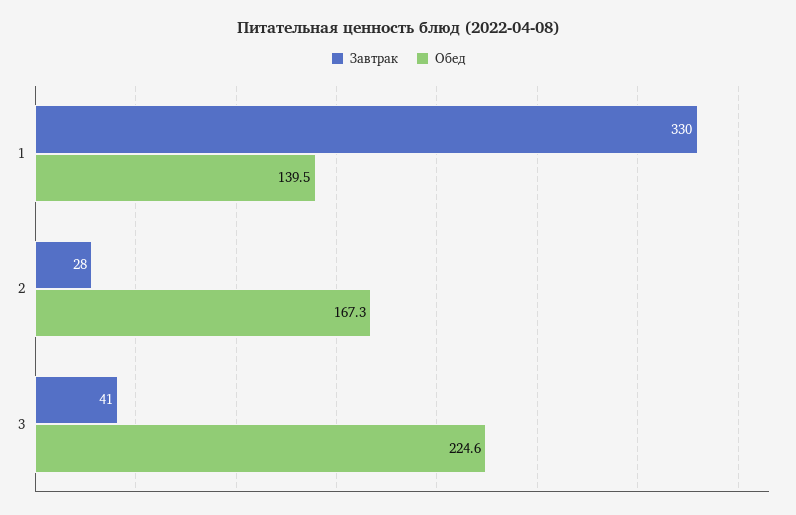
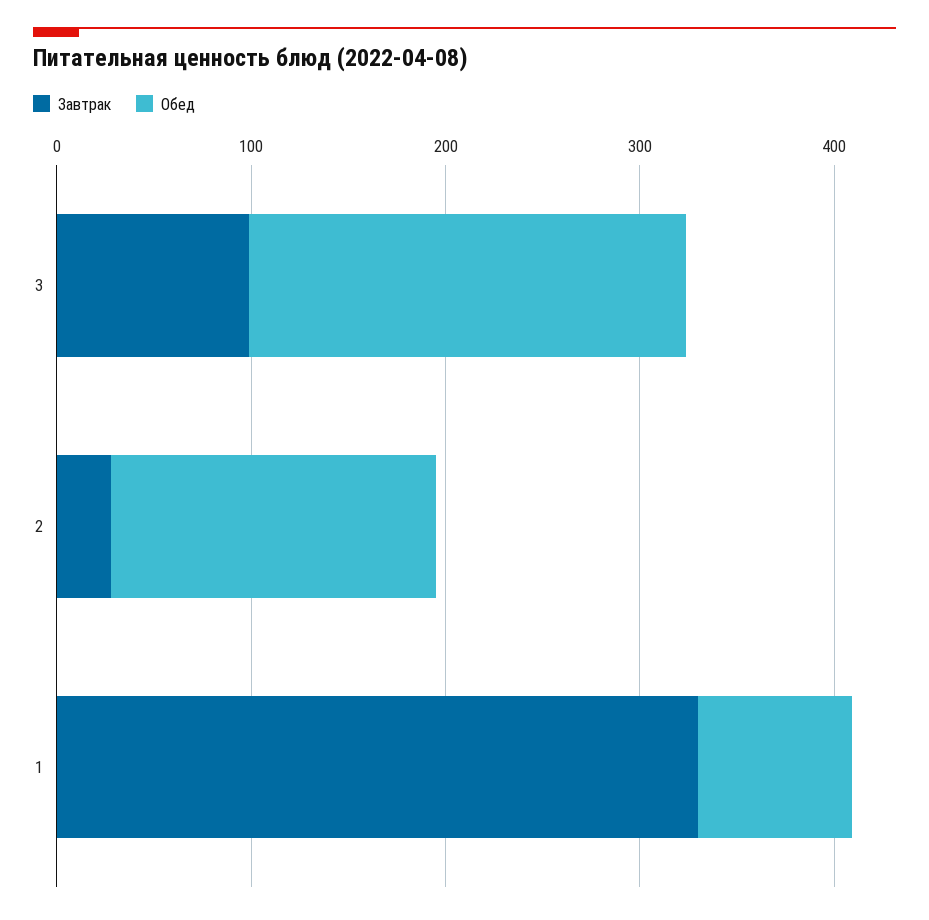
Обед, 1: 139.5 -> 80
Завтрак, 3: 41 -> 100

